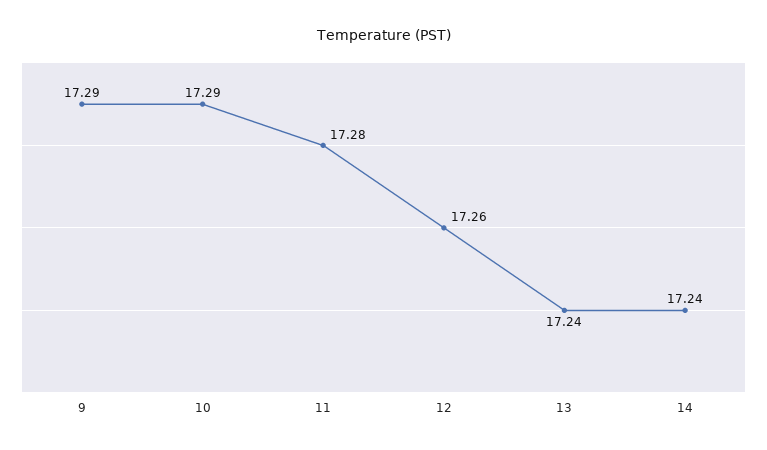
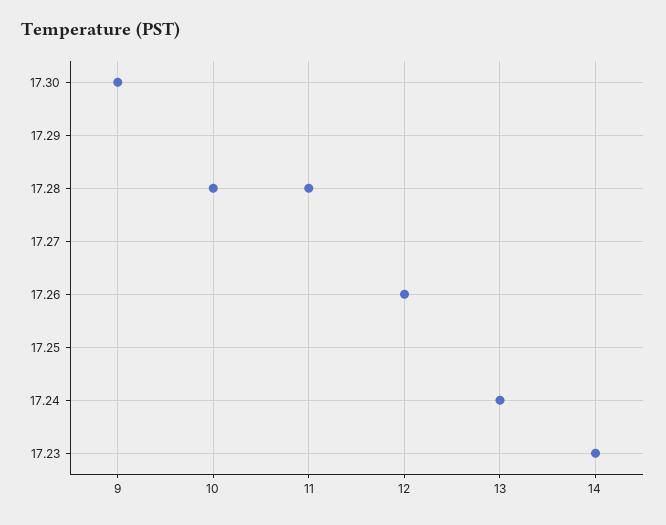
9: 17.29 -> 17.3
10: 17.29 -> 17.28
14: 17.24 -> 17.23

